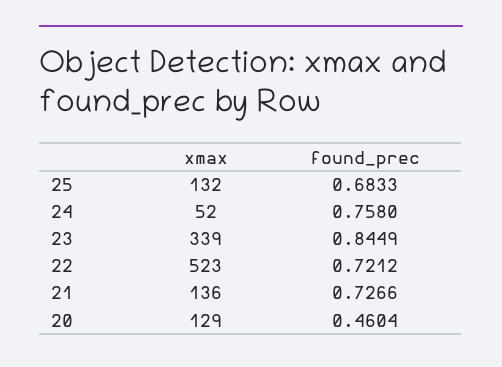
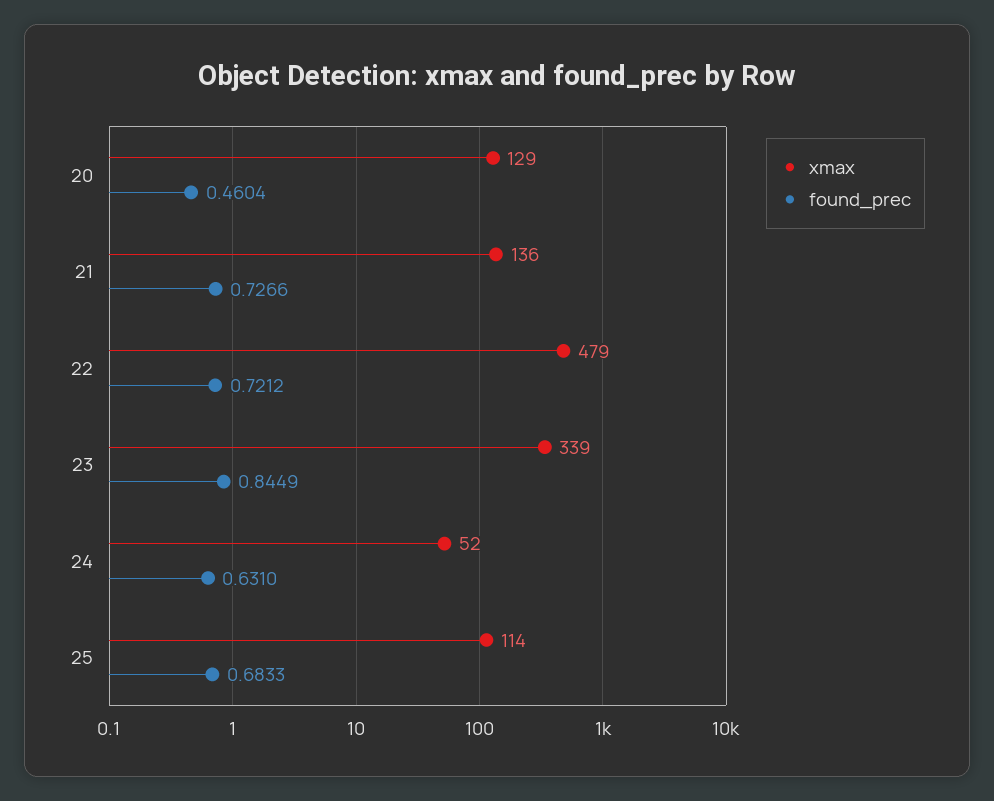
xmax, 25: 132 -> 114
found_prec, 24: 0.758 -> 0.631
xmax, 22: 523 -> 479

